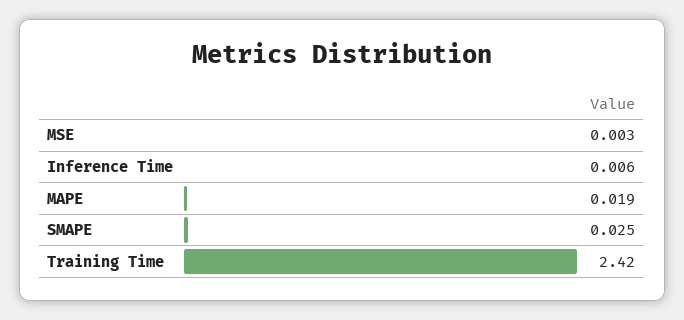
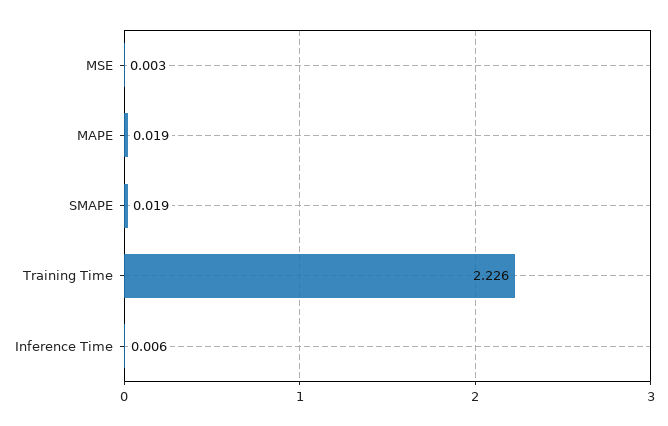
SMAPE: 0.025 -> 0.019
Training Time: 2.42 -> 2.226

